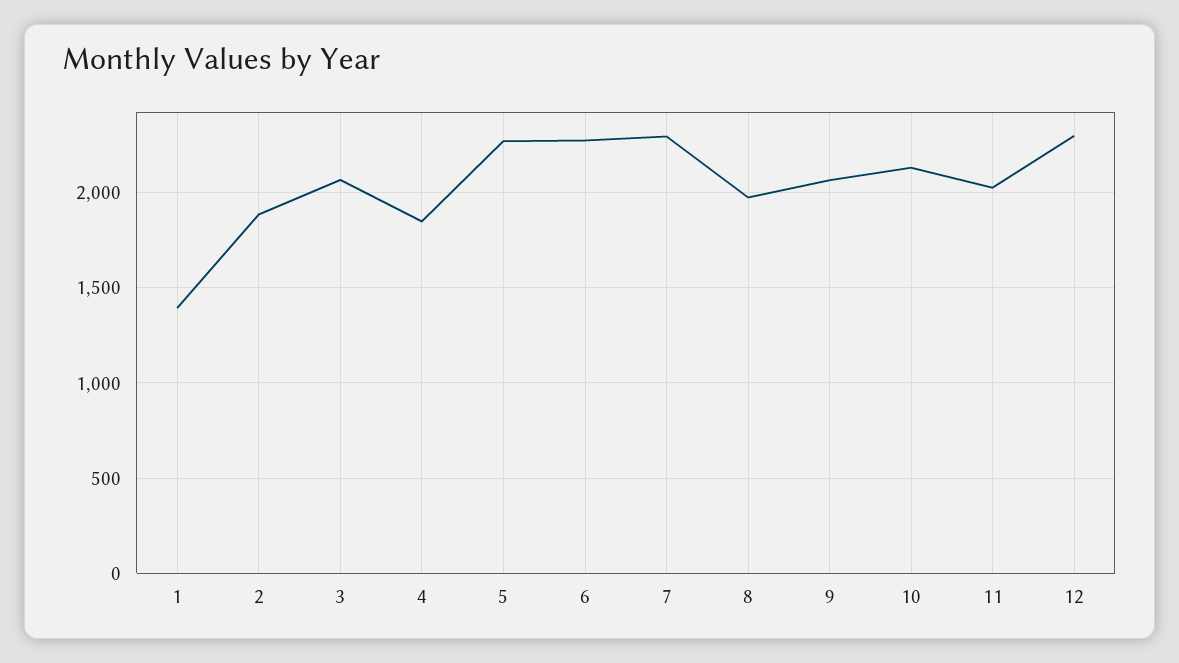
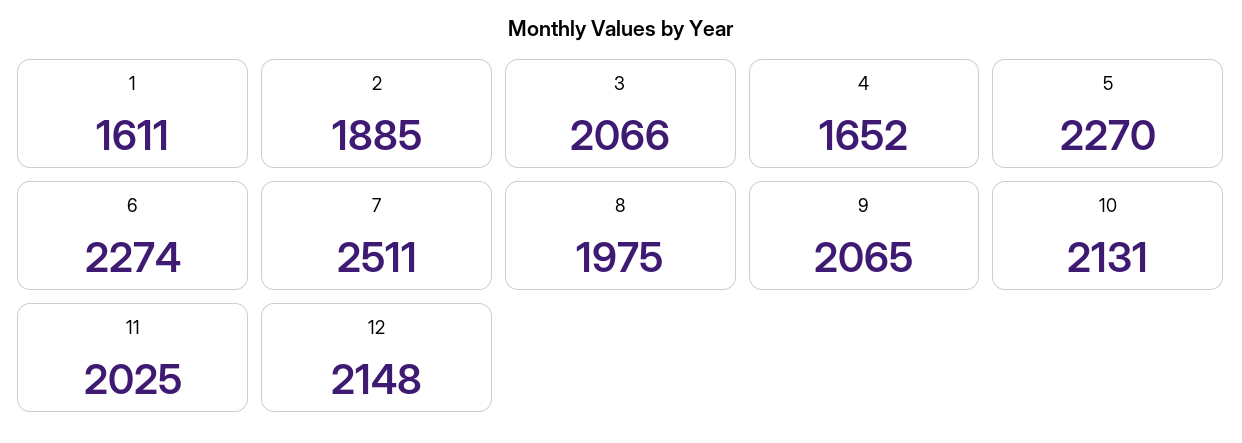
1: 1400 -> 1611
4: 1850 -> 1652
7: 2300 -> 2511
12: 2300 -> 2148

